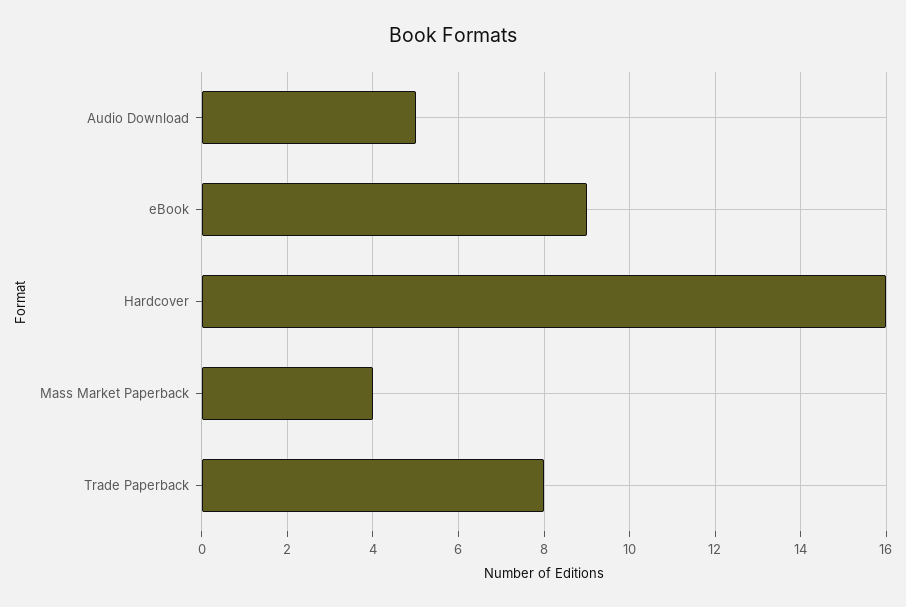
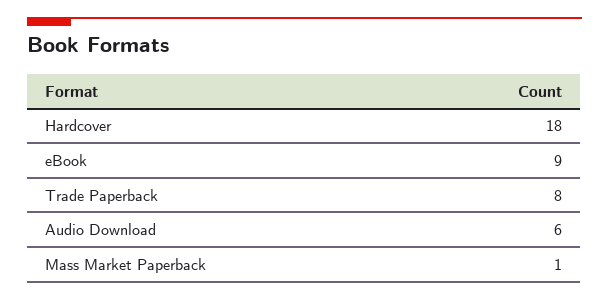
Audio Download: 5 -> 6
Hardcover: 16 -> 18
Mass Market Paperback: 4 -> 1

